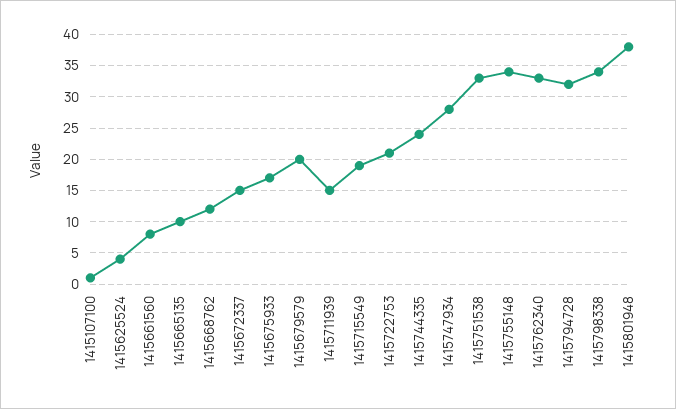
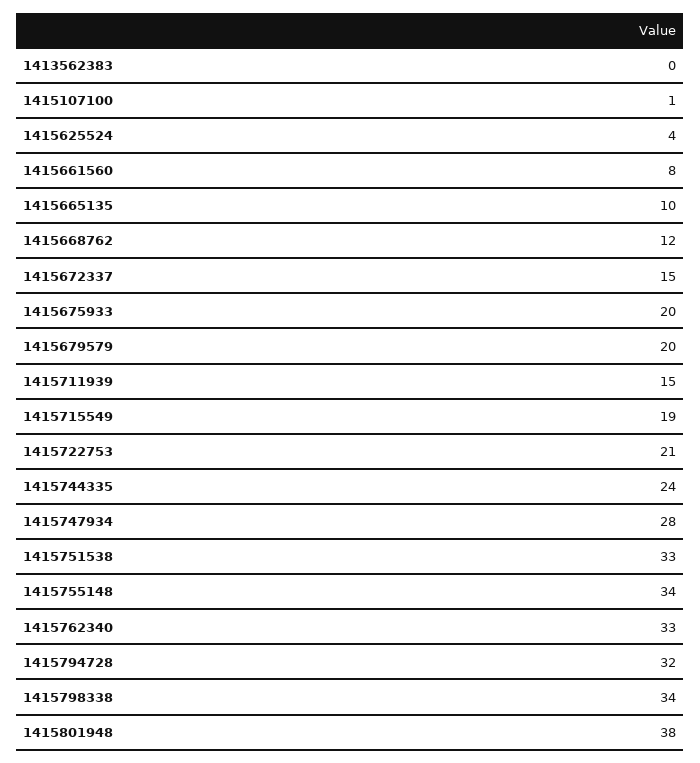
1415675933: 17 -> 20
1413562383: none -> 0

